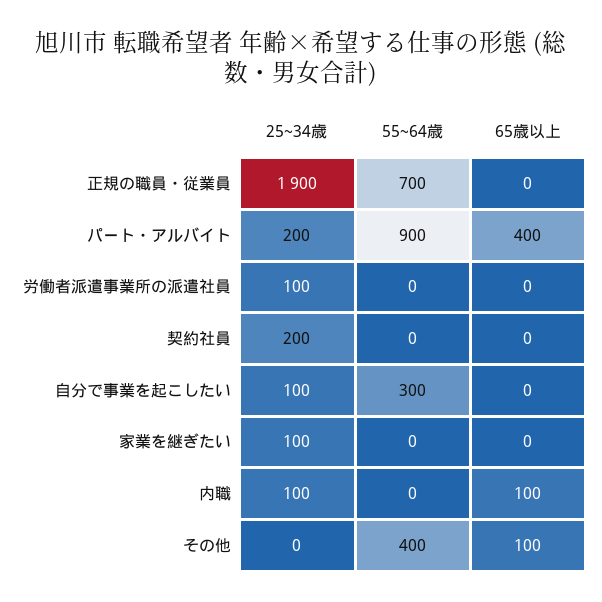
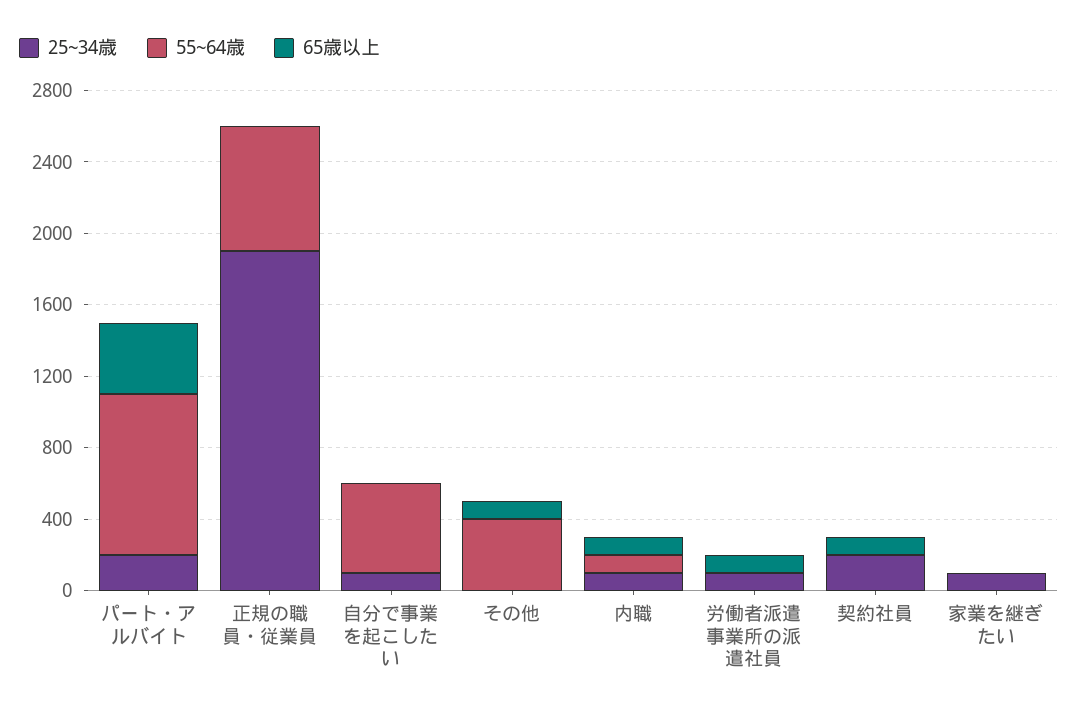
65歳以上, 労働者派遣事業所の派遣社員: 0 -> 100
65歳以上, 契約社員: 0 -> 100
55~64歳, 自分で事業を起こしたい: 300 -> 500
55~64歳, 内職: 0 -> 100

